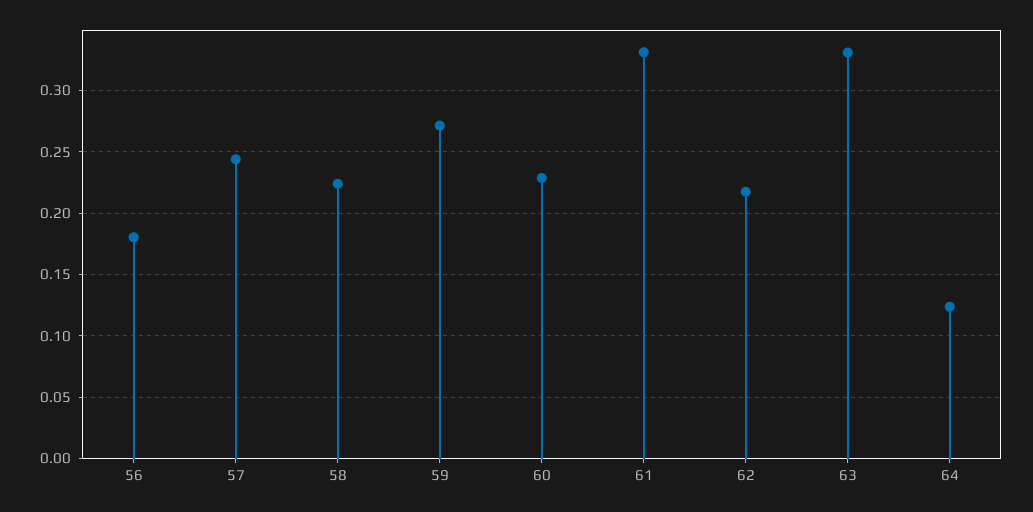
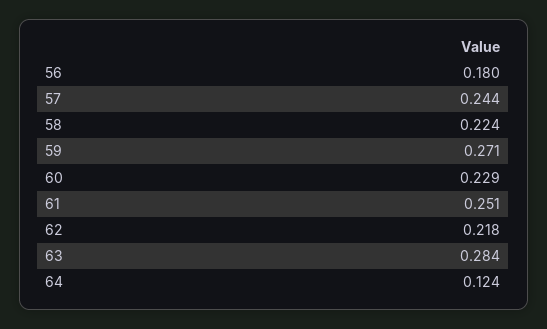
61: 0.33 -> 0.251
63: 0.33 -> 0.284

